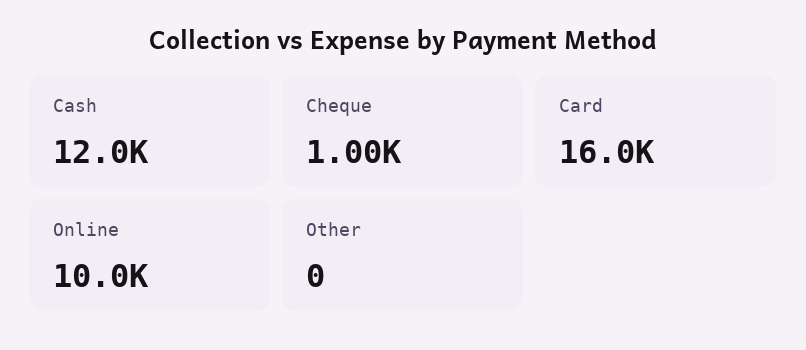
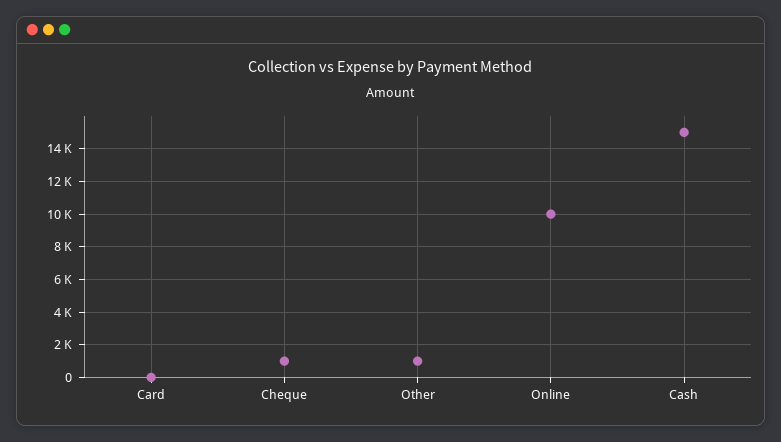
Cash: 12000 -> 15000
Card: 16000 -> 0
Other: 0 -> 1000

